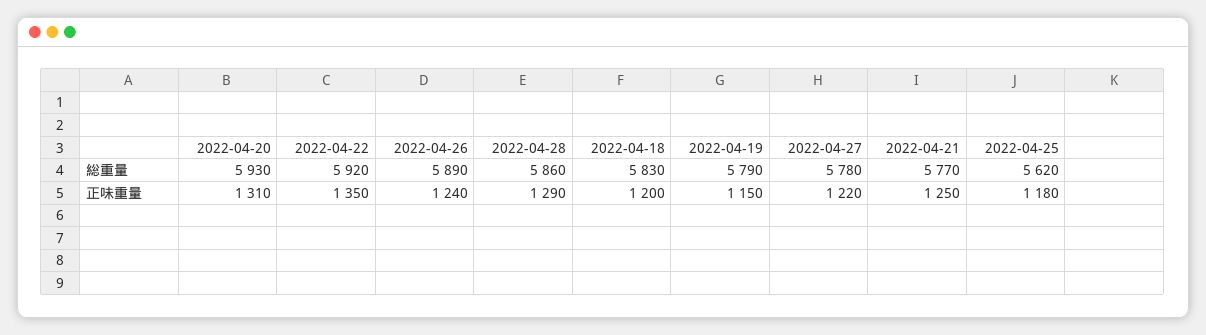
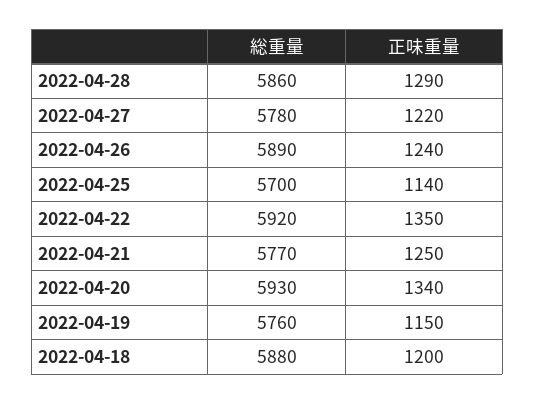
2022-04-18, 総重量: 5830 -> 5880
2022-04-19, 総重量: 5790 -> 5760
2022-04-25, 総重量: 5620 -> 5700
2022-04-20, 正味重量: 1310 -> 1340
2022-04-25, 正味重量: 1180 -> 1140

